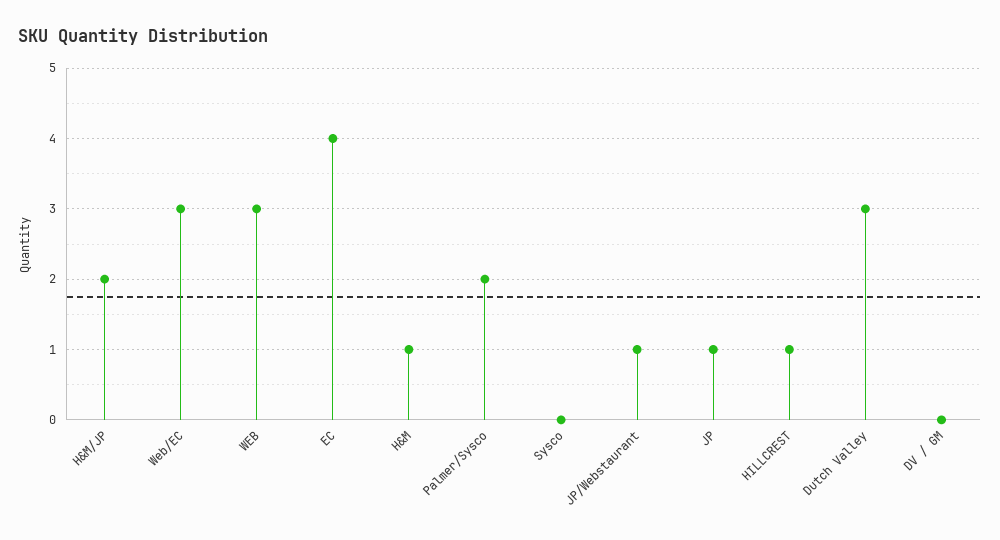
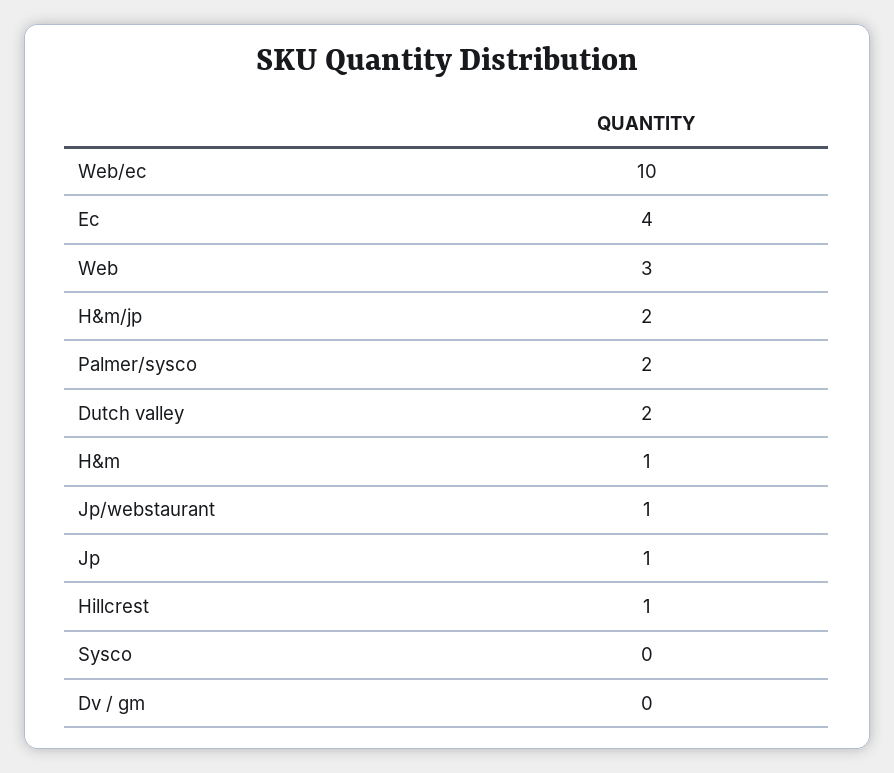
Web/EC: 3 -> 10
Dutch Valley: 3 -> 2

